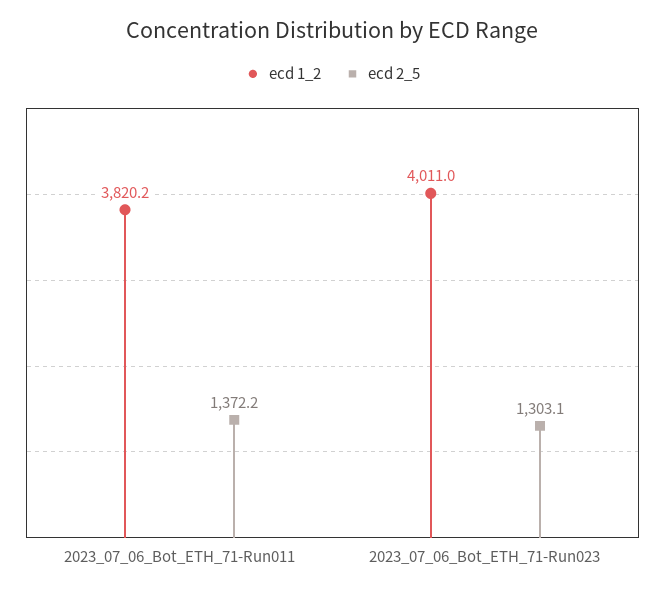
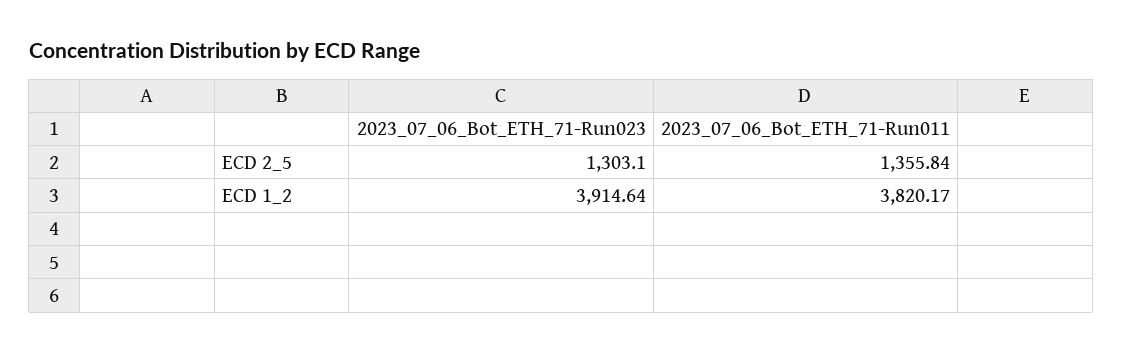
ecd 2_5, 2023_07_06_Bot_ETH_71-Run011: 1372.2 -> 1355.84
ecd 1_2, 2023_07_06_Bot_ETH_71-Run023: 4011 -> 3914.64

